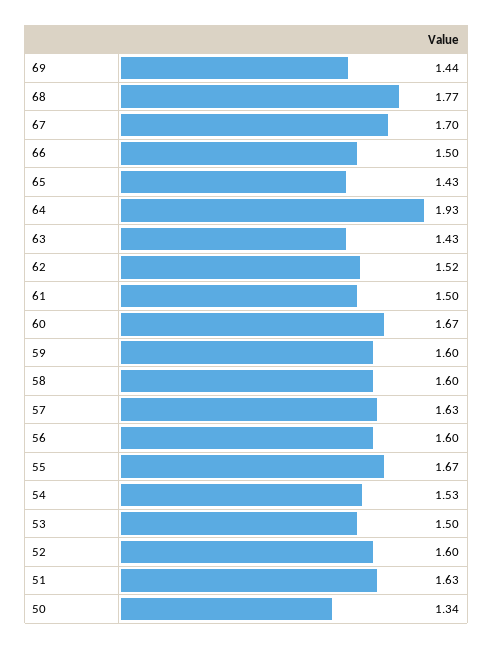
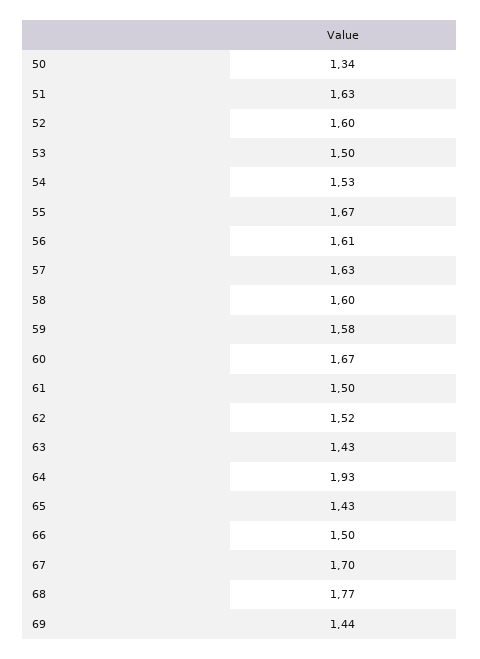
59: 1.6 -> 1.58
56: 1.6 -> 1.61

